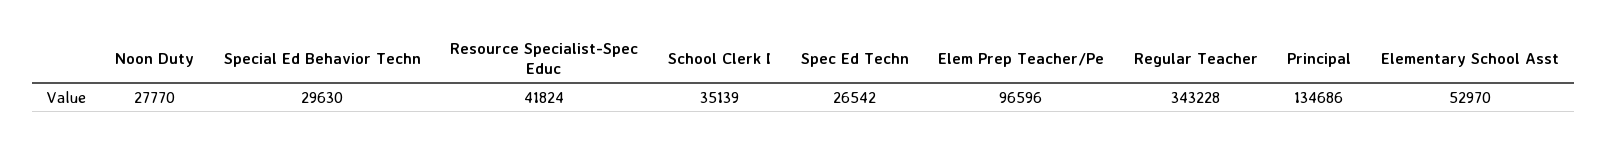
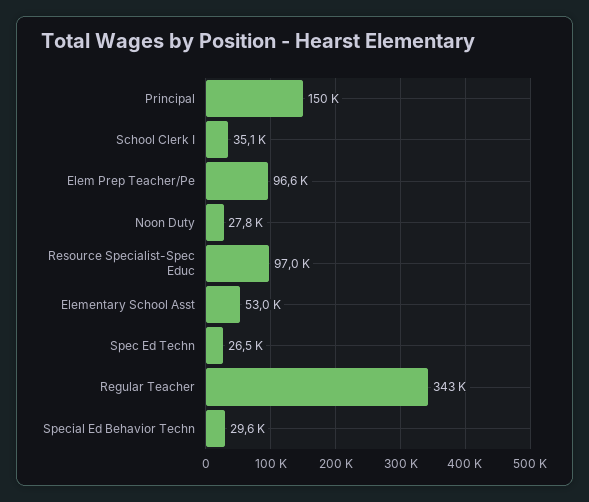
Resource Specialist-Spec Educ: 41824 -> 97000
Principal: 134686 -> 150000

